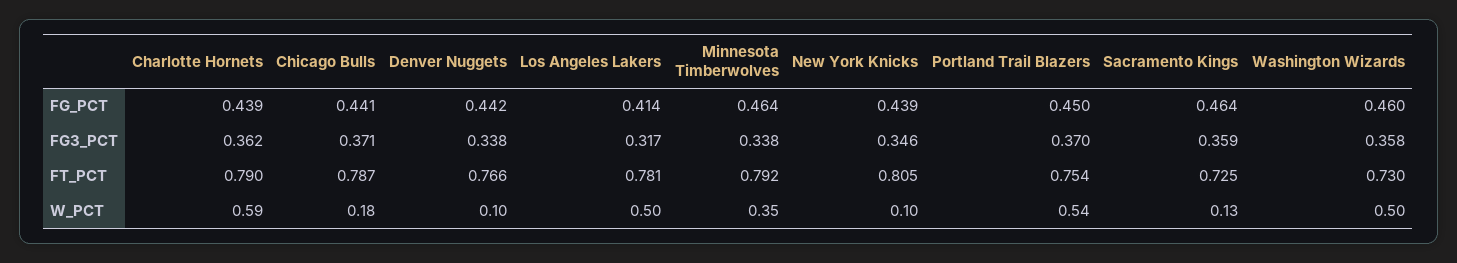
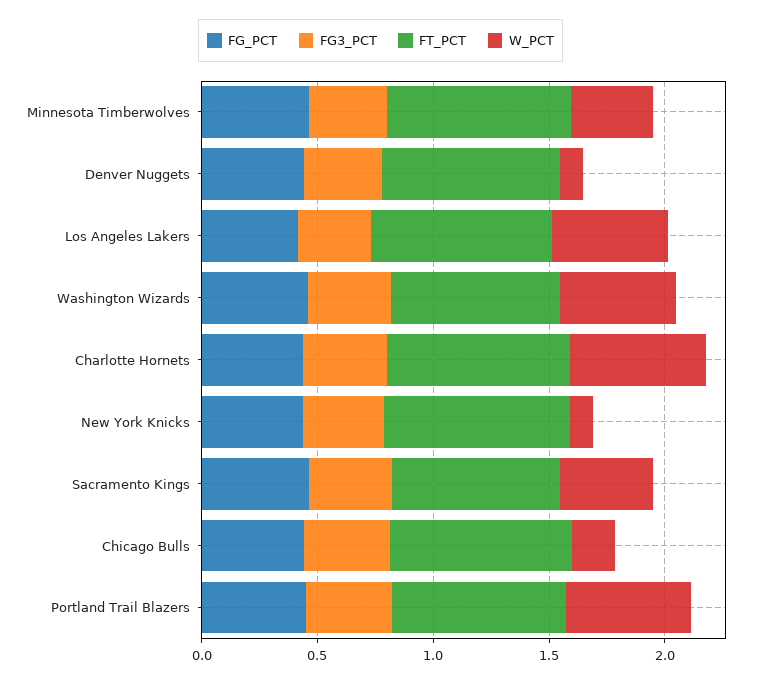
W_PCT, Sacramento Kings: 0.13 -> 0.4

